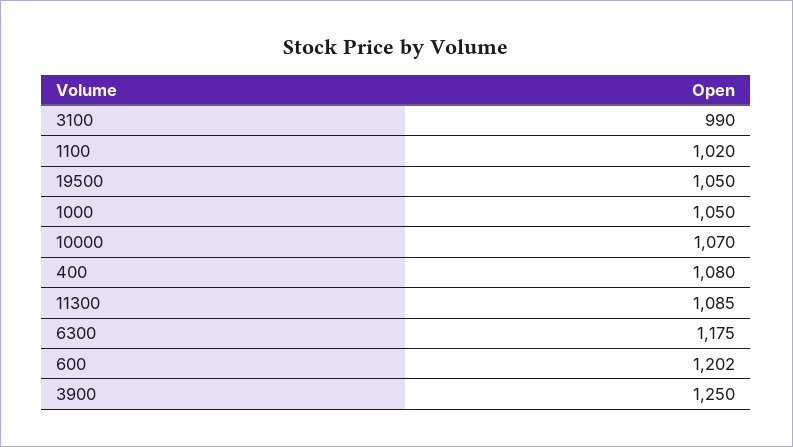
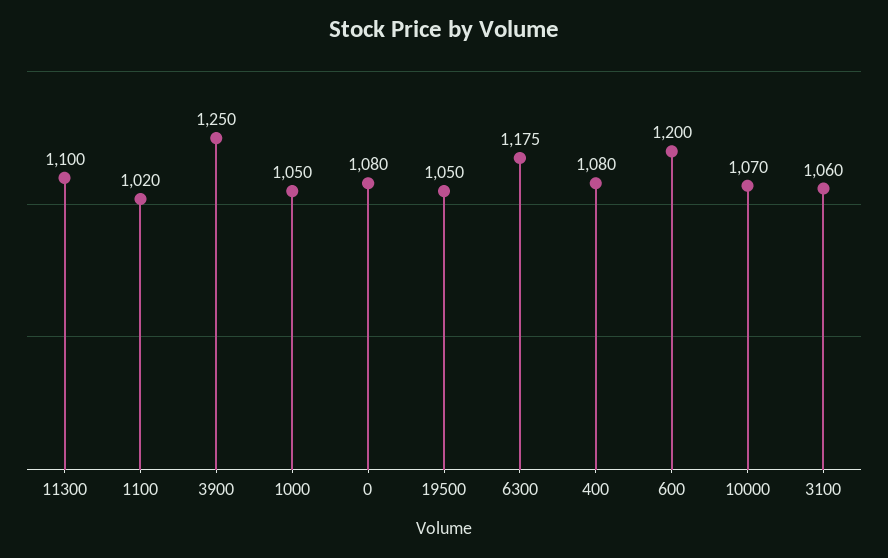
3100: 990 -> 1060
11300: 1085 -> 1100
600: 1202 -> 1200
0: none -> 1080

